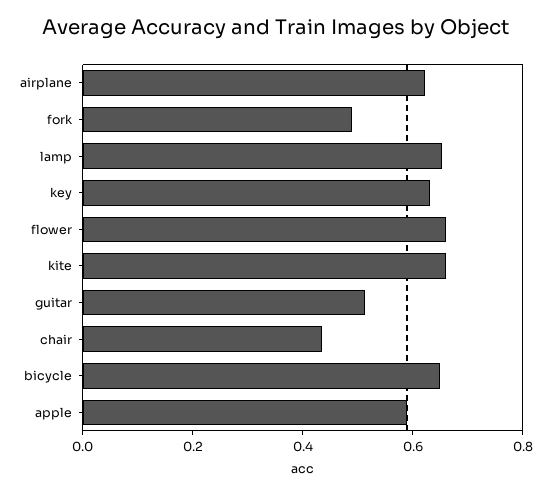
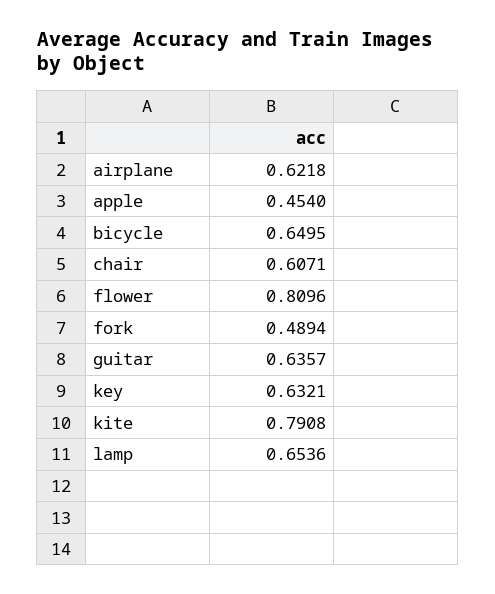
flower: 0.65 -> 0.8096
kite: 0.65 -> 0.7908
guitar: 0.5 -> 0.6357
chair: 0.45 -> 0.6071
apple: 0.6 -> 0.454

